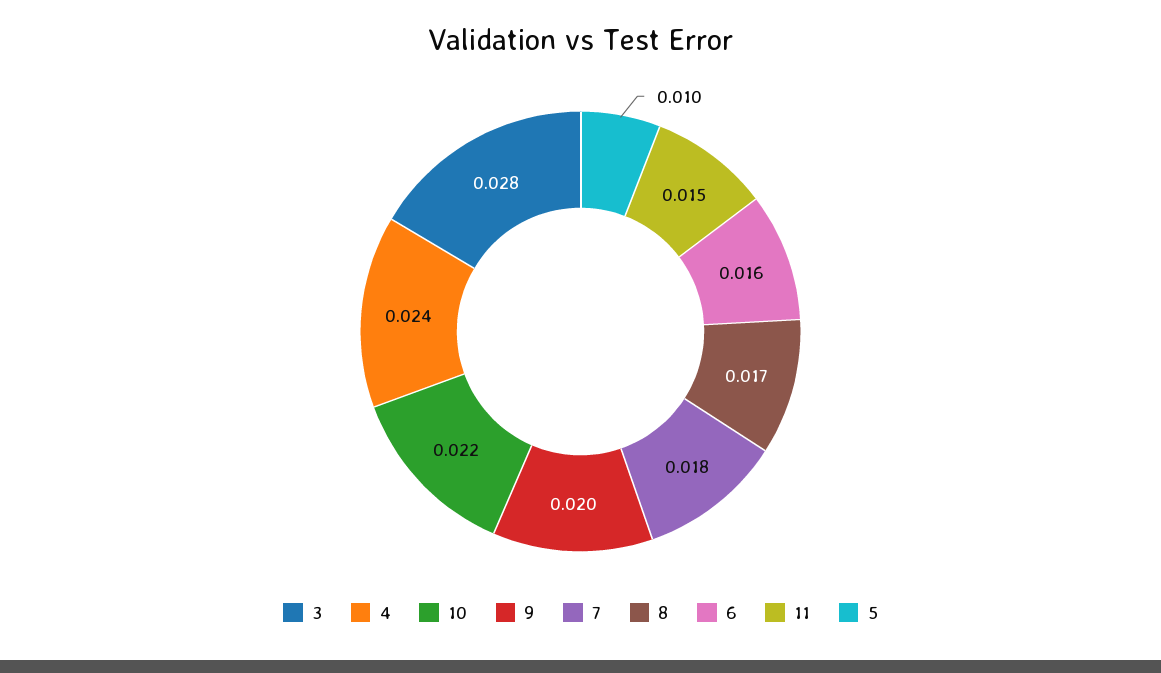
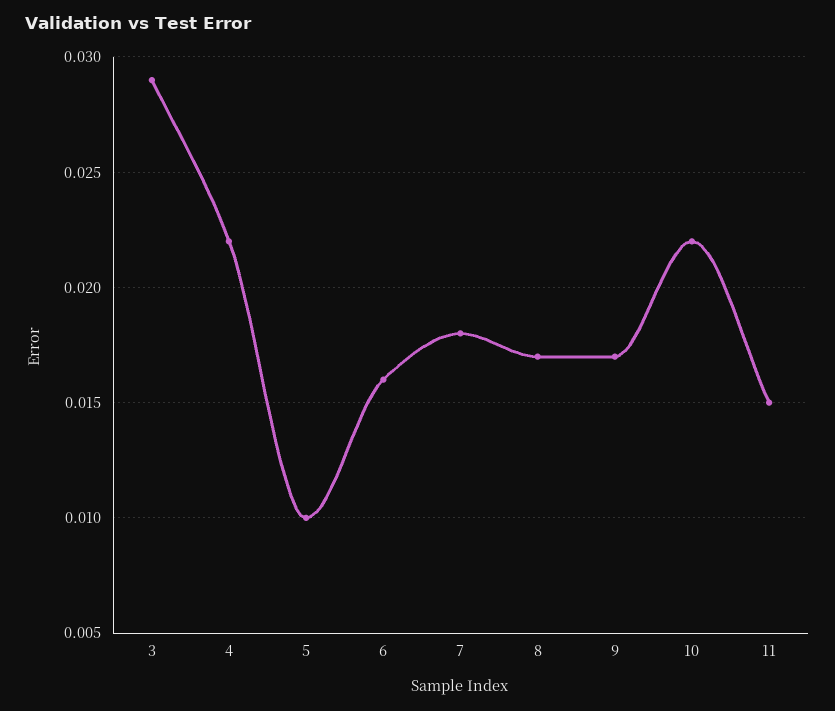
3: 0.028 -> 0.029
4: 0.024 -> 0.022
9: 0.02 -> 0.017

